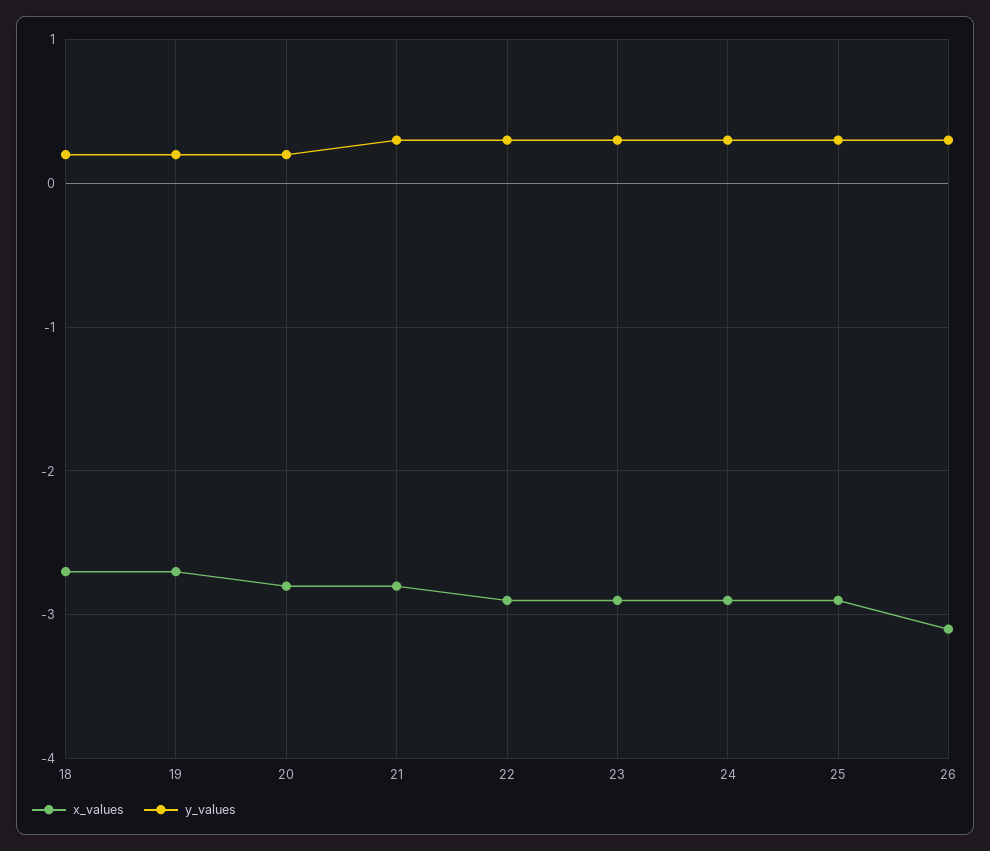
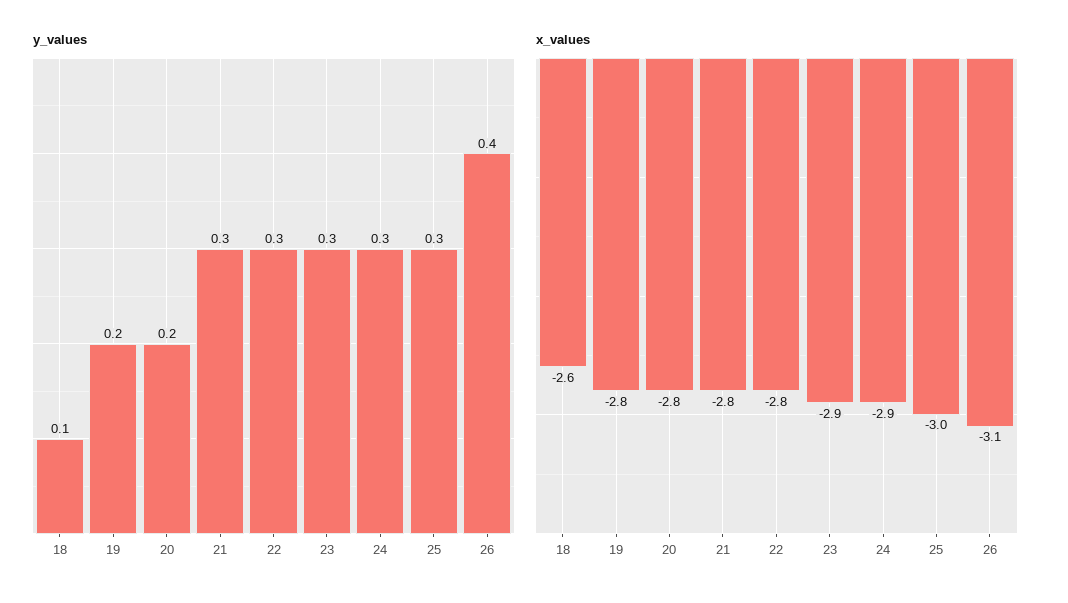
x_values, 18: -2.7 -> -2.6
y_values, 18: 0.2 -> 0.1
x_values, 19: -2.7 -> -2.8
x_values, 22: -2.9 -> -2.8
x_values, 25: -2.9 -> -3
y_values, 26: 0.3 -> 0.4

